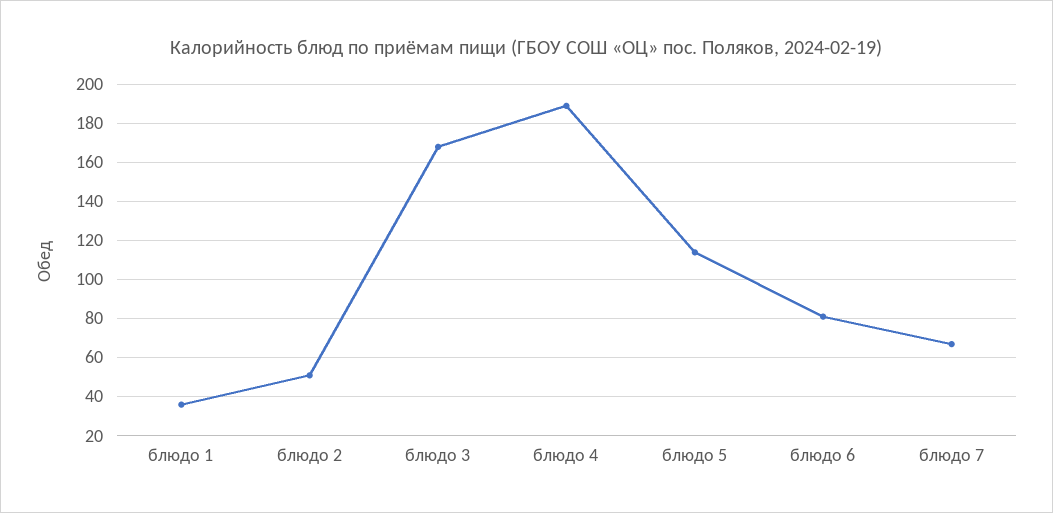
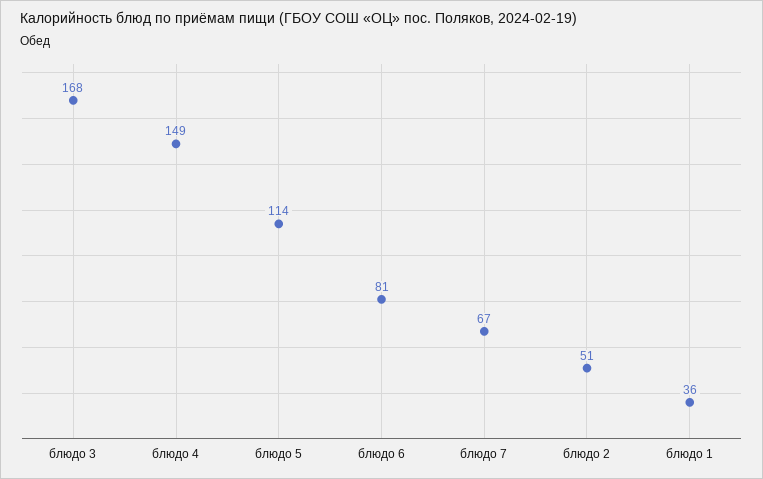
блюдо 4: 190 -> 149

